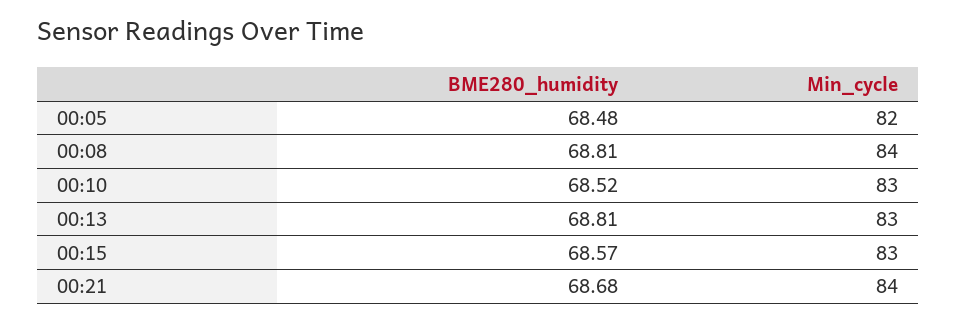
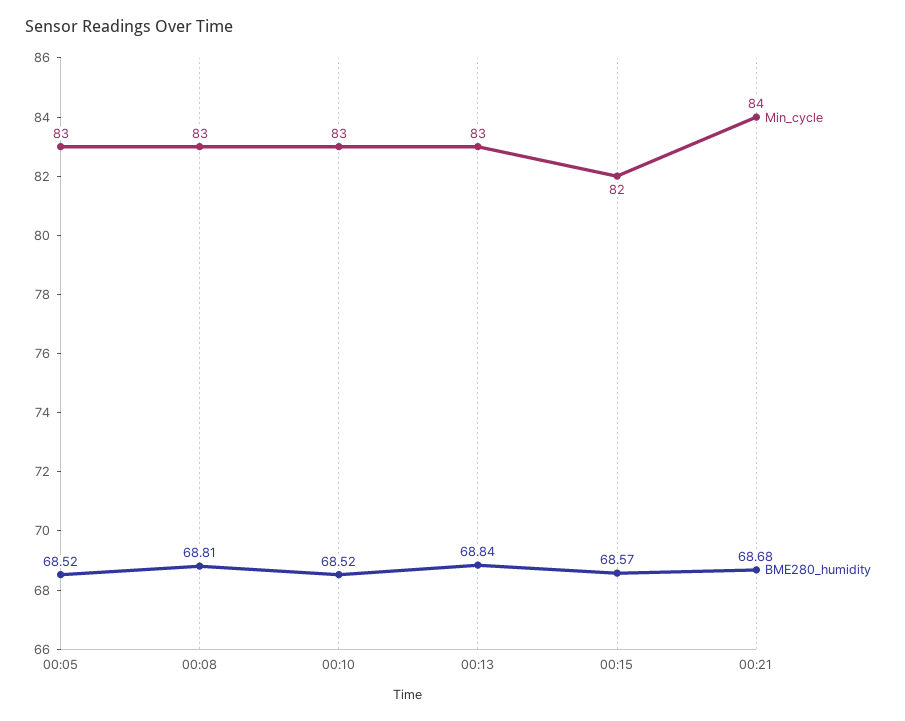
BME280_humidity, 00:05: 68.48 -> 68.52
Min_cycle, 00:05: 82 -> 83
Min_cycle, 00:08: 84 -> 83
BME280_humidity, 00:13: 68.81 -> 68.84
Min_cycle, 00:15: 83 -> 82

